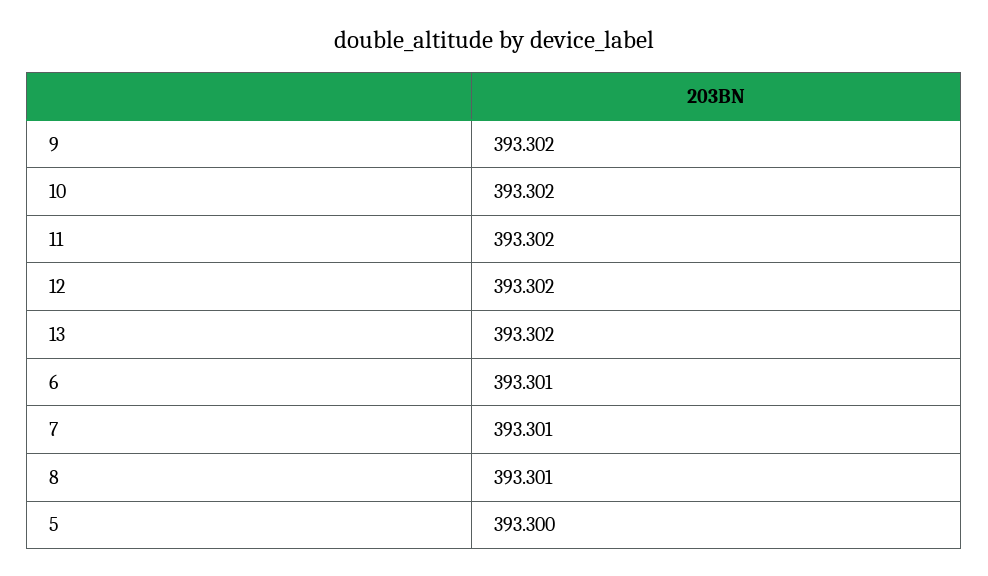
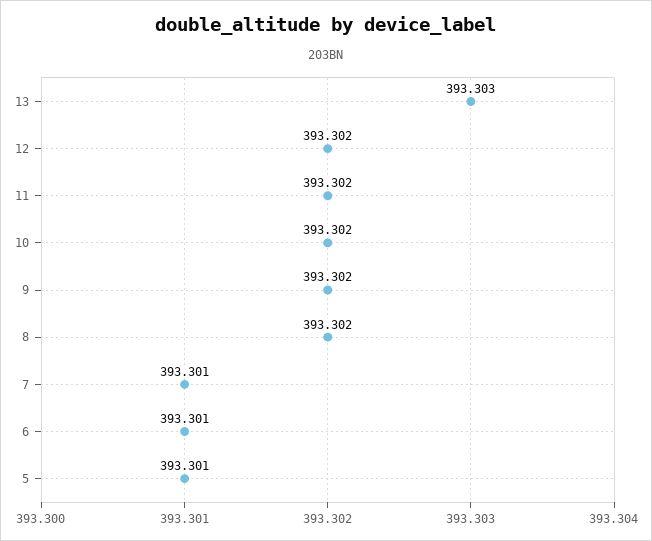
13: 393.302 -> 393.303
8: 393.301 -> 393.302
5: 393.3 -> 393.301

